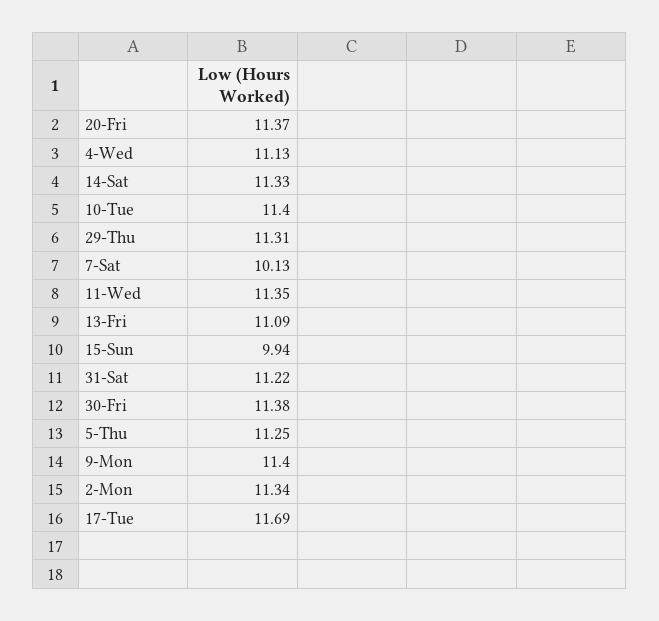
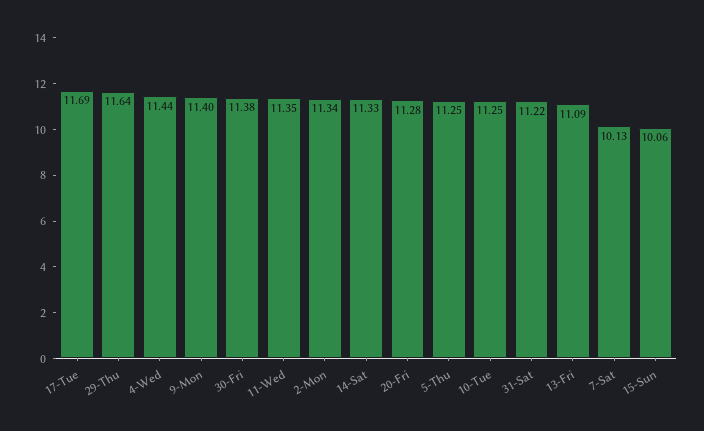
20-Fri: 11.37 -> 11.28
4-Wed: 11.13 -> 11.44
10-Tue: 11.4 -> 11.25
29-Thu: 11.31 -> 11.64
15-Sun: 9.94 -> 10.06

